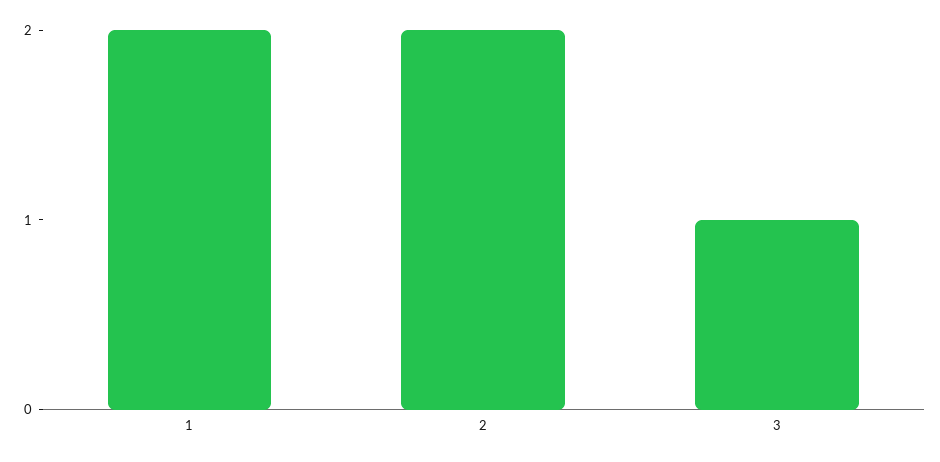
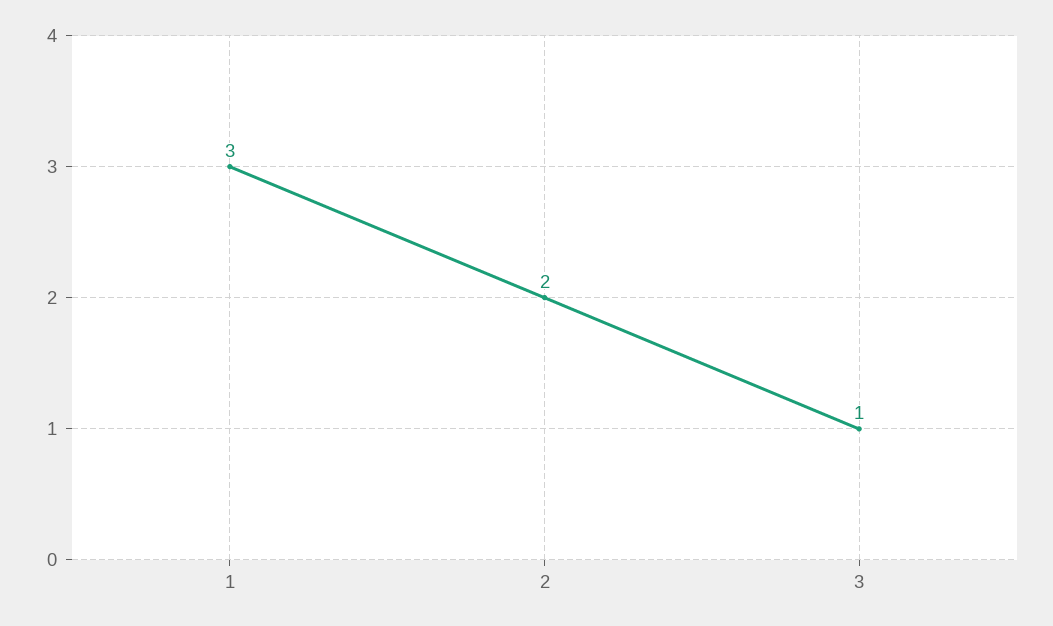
1: 2 -> 3

